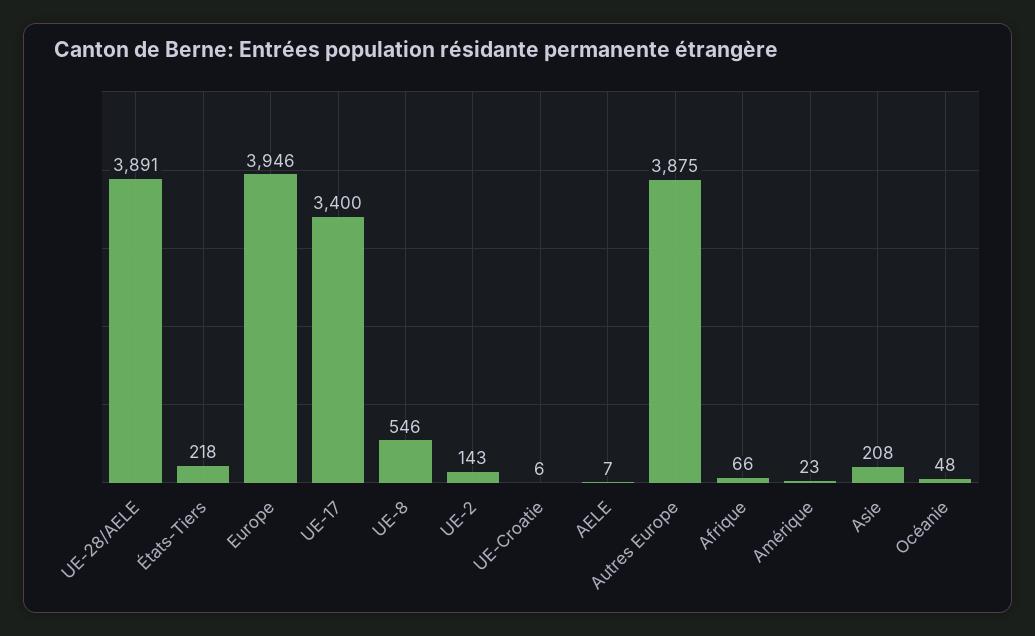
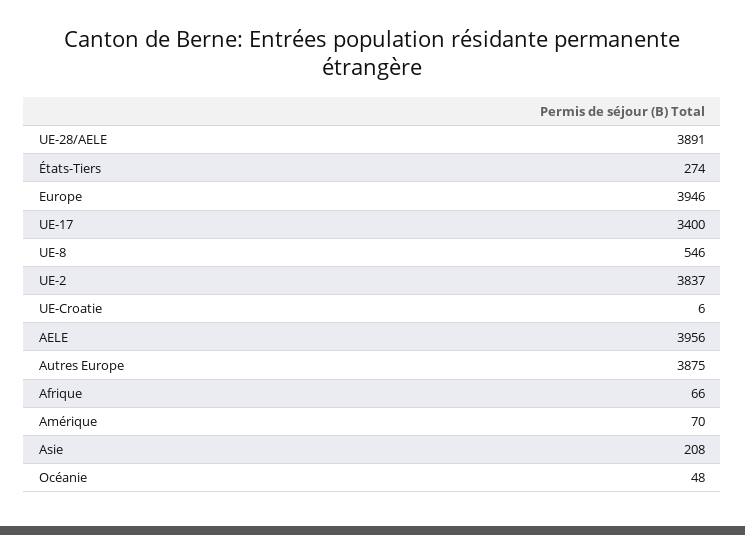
États-Tiers: 218 -> 274
UE-2: 143 -> 3837
AELE: 7 -> 3956
Amérique: 23 -> 70

